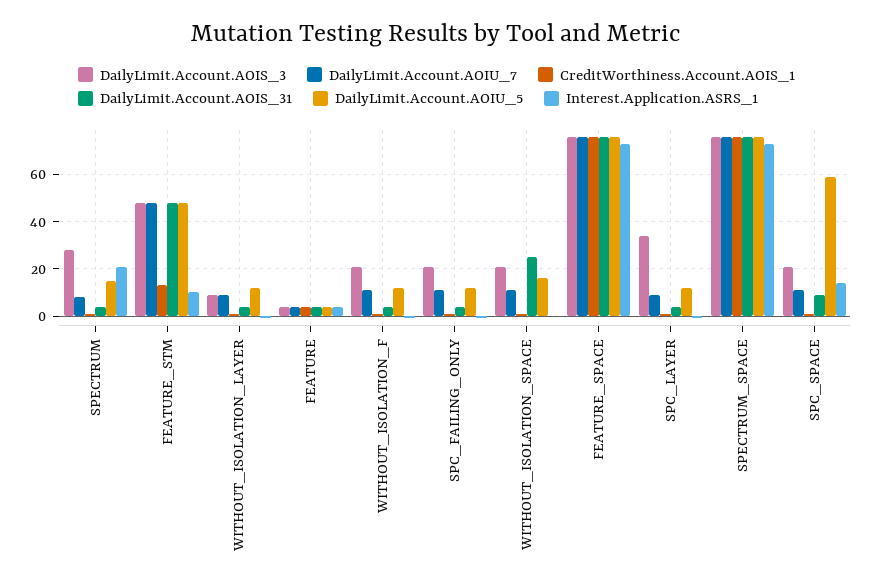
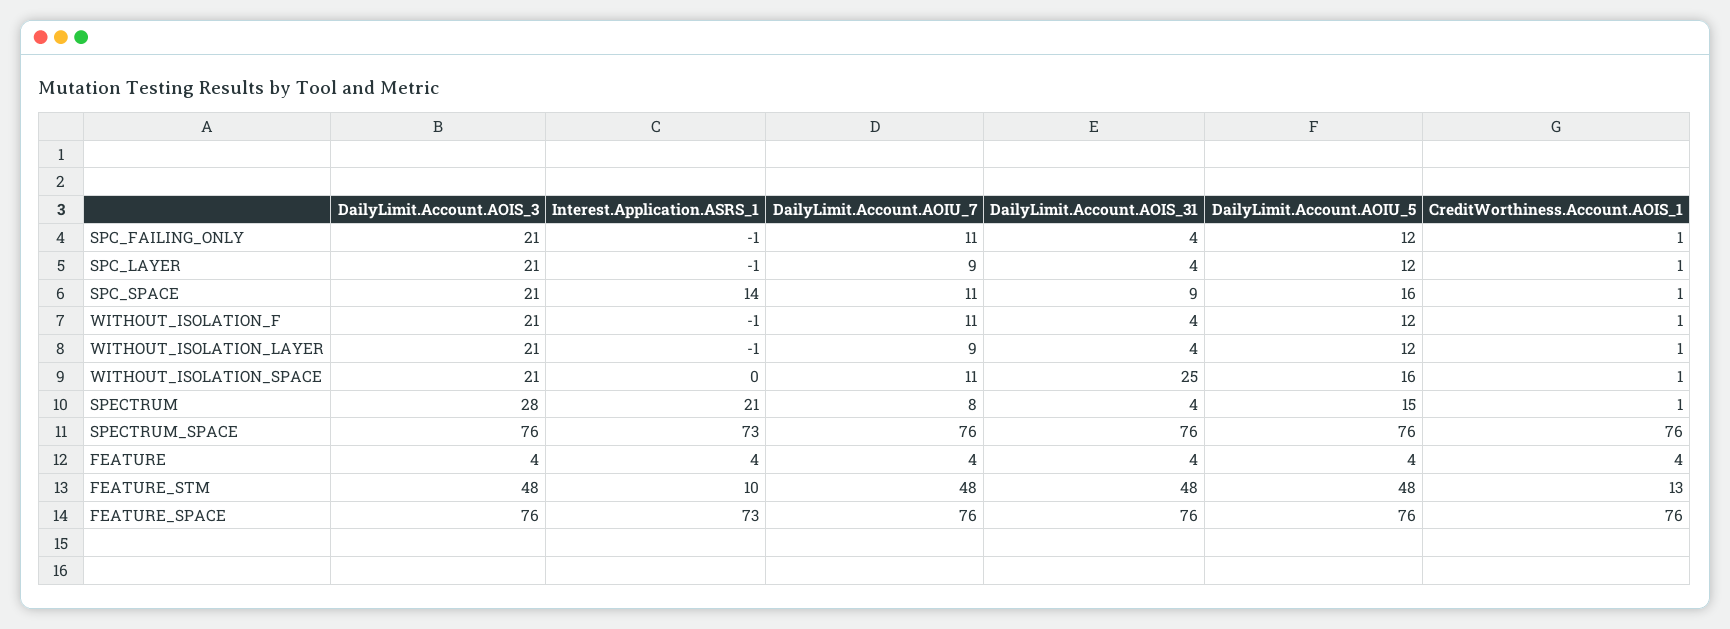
DailyLimit.Account.AOIS_3, WITHOUT_ISOLATION_LAYER: 10 -> 21
DailyLimit.Account.AOIS_3, SPC_LAYER: 35 -> 21
DailyLimit.Account.AOIU_5, SPC_SPACE: 60 -> 16

